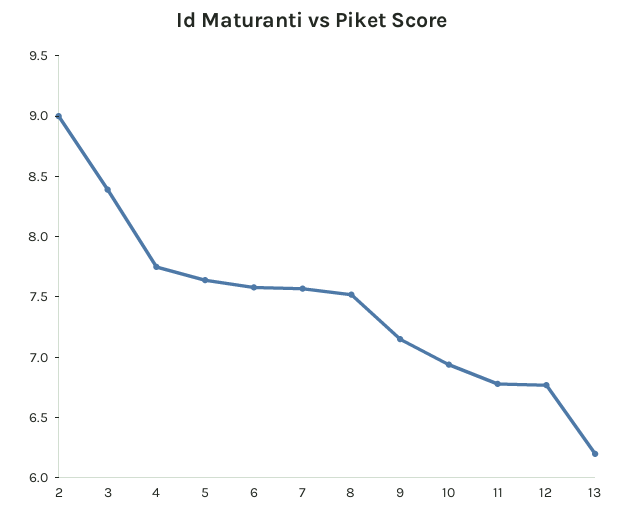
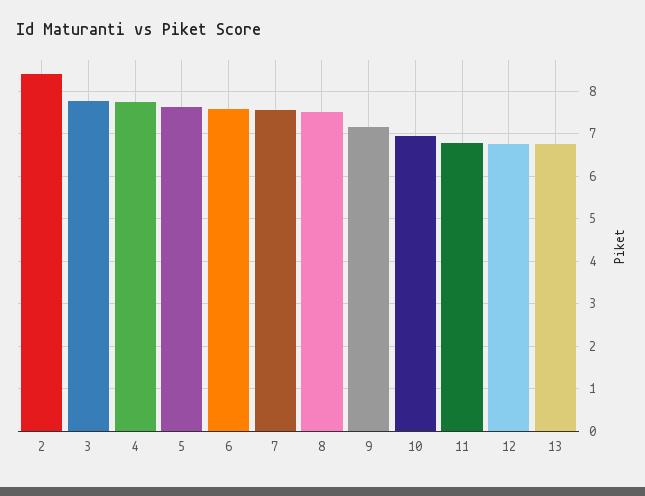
2: 9 -> 8.4
3: 8.4 -> 7.8
13: 6.2 -> 6.8

